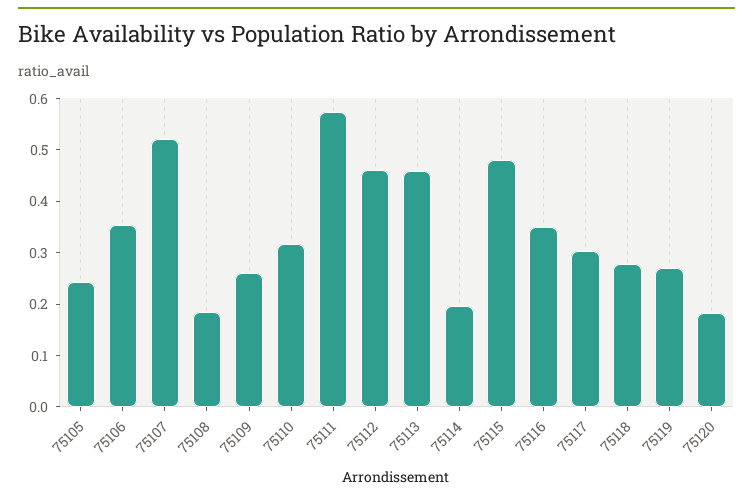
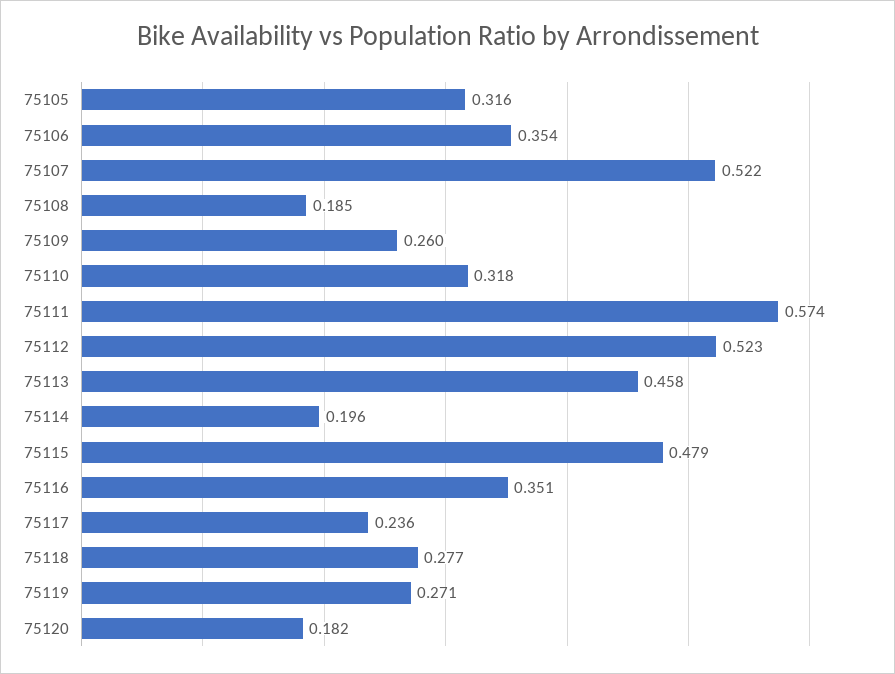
75105: 0.24 -> 0.316
75112: 0.46 -> 0.523
75117: 0.3 -> 0.236

